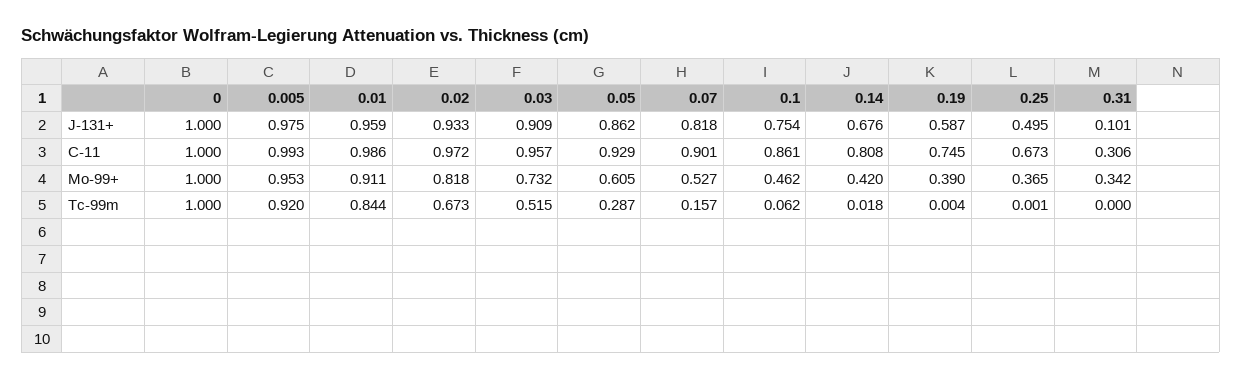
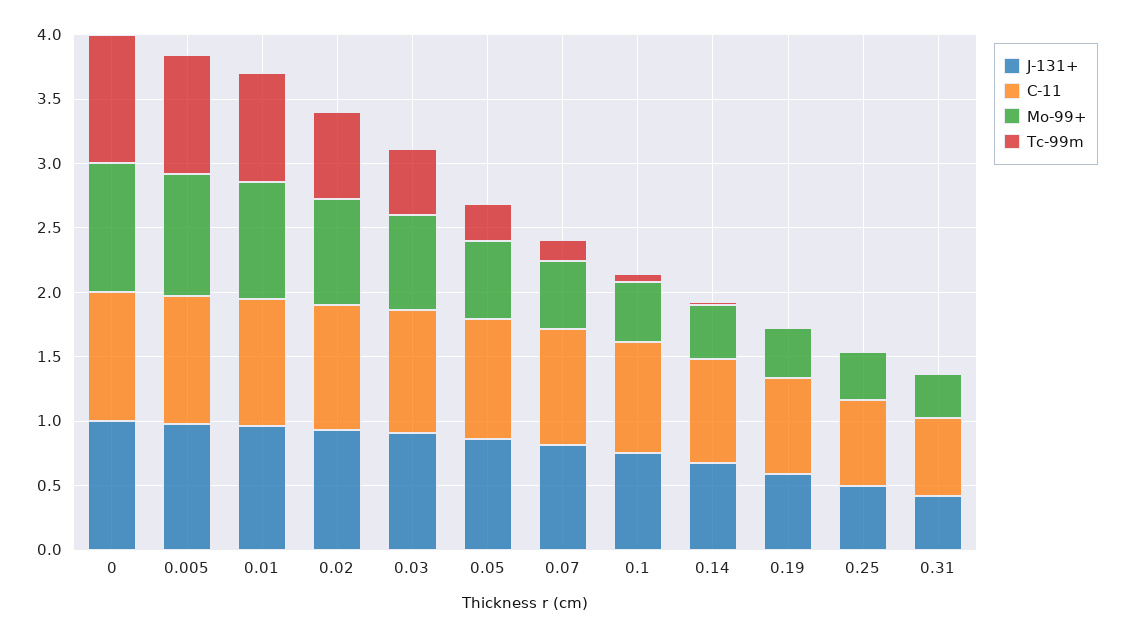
J-131+, 0.31: 0.101 -> 0.4
C-11, 0.31: 0.306 -> 0.6

